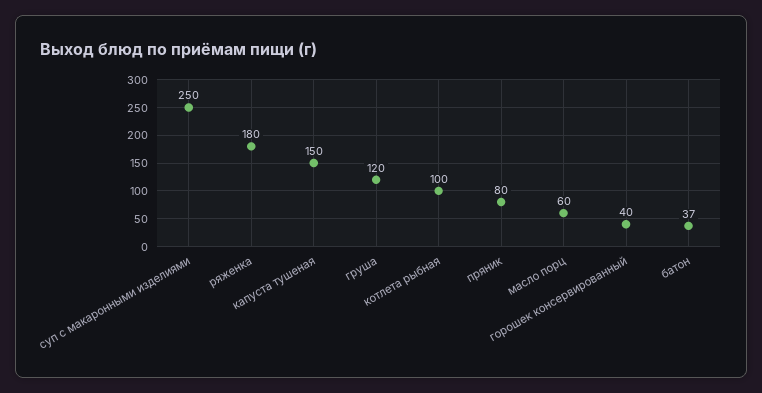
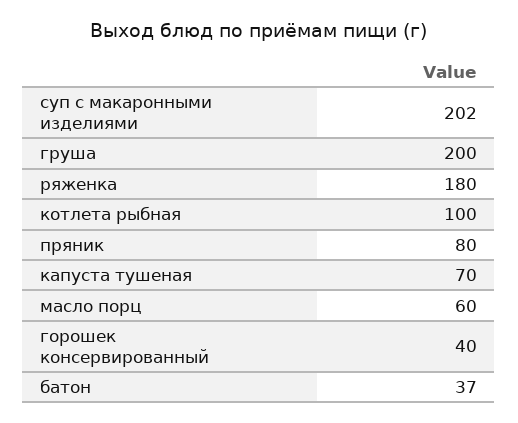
суп с макаронными изделиями: 250 -> 202
капуста тушеная: 150 -> 70
груша: 120 -> 200

